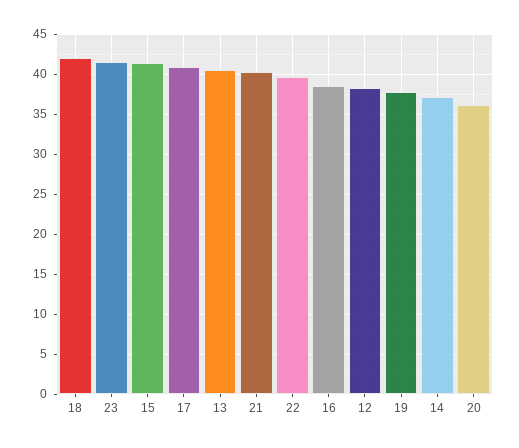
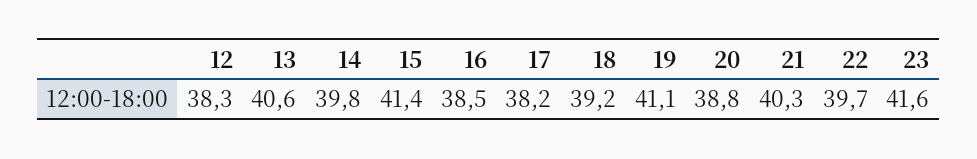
18: 42 -> 39.2
17: 41 -> 38.2
19: 38 -> 41.1
14: 37 -> 39.8
20: 36 -> 38.8

